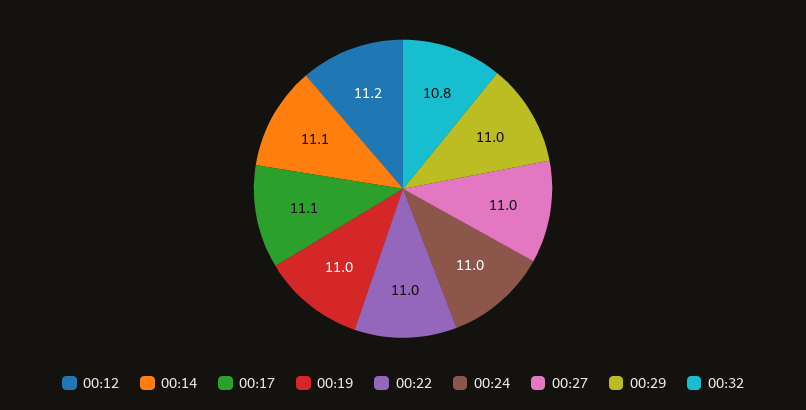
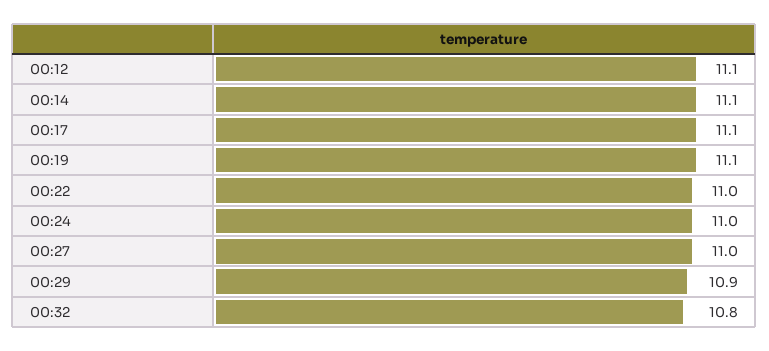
00:12: 11.2 -> 11.1
00:19: 11 -> 11.1
00:29: 11 -> 10.9

